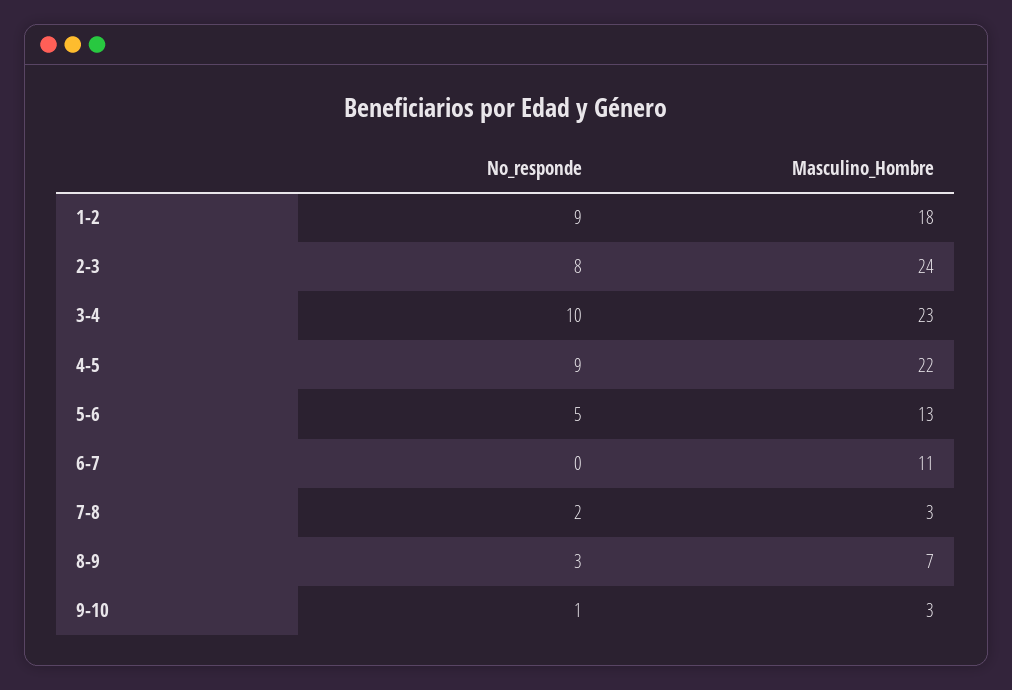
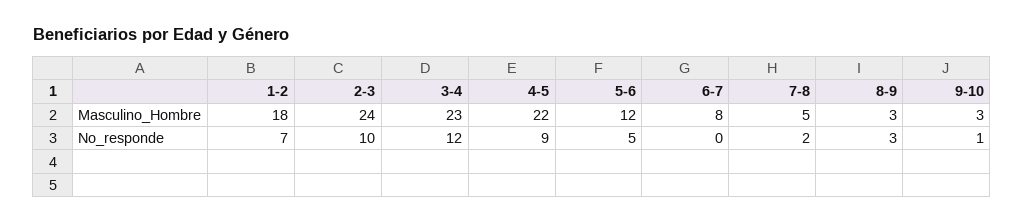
No_responde, 1-2: 9 -> 7
No_responde, 2-3: 8 -> 10
No_responde, 3-4: 10 -> 12
Masculino_Hombre, 5-6: 13 -> 12
Masculino_Hombre, 6-7: 11 -> 8
Masculino_Hombre, 7-8: 3 -> 5
Masculino_Hombre, 8-9: 7 -> 3

